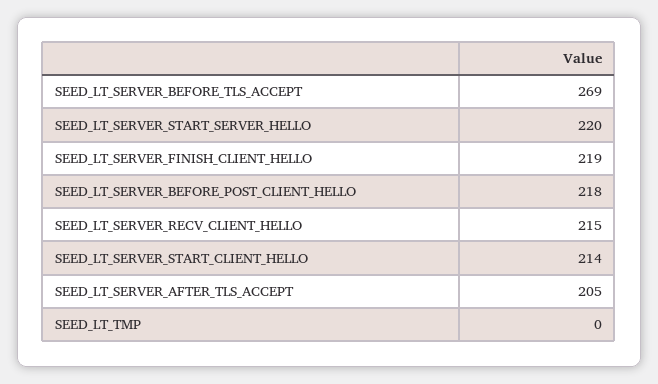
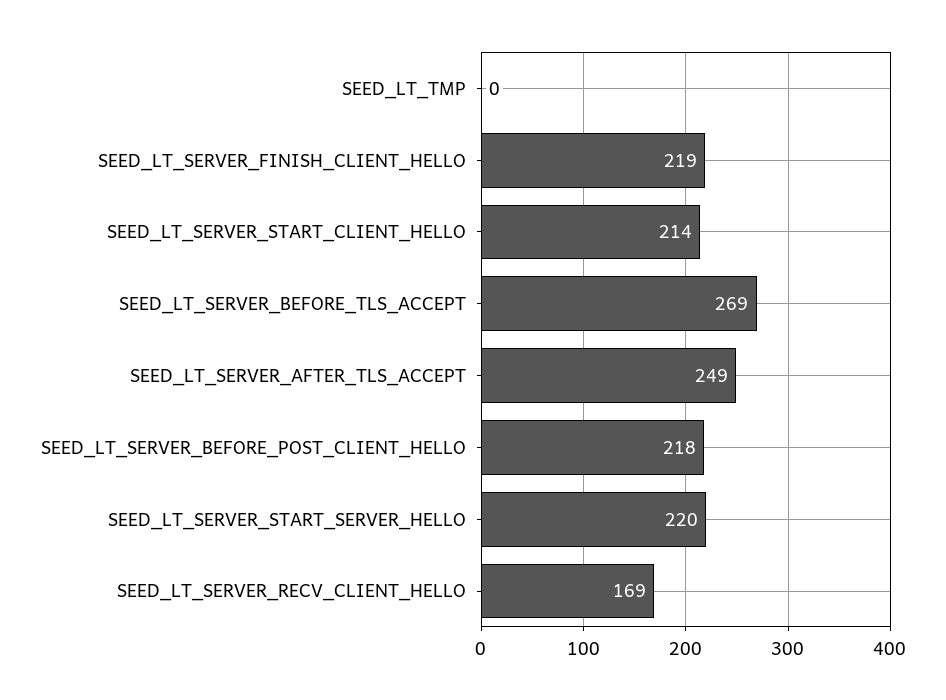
SEED_LT_SERVER_RECV_CLIENT_HELLO: 215 -> 169
SEED_LT_SERVER_AFTER_TLS_ACCEPT: 205 -> 249

